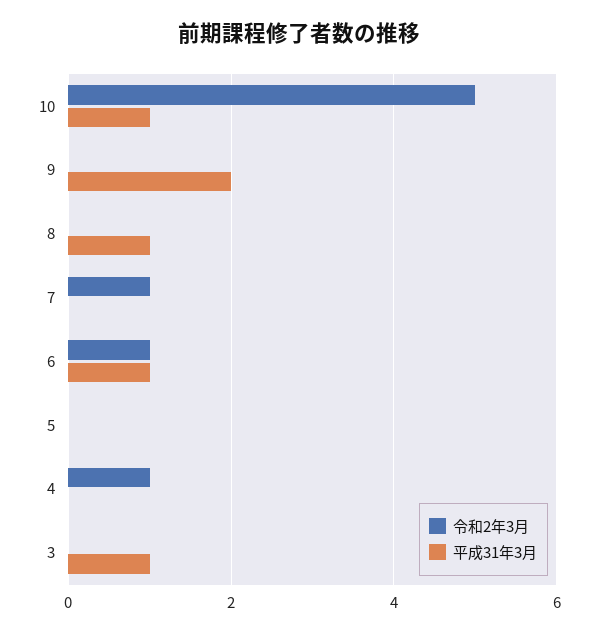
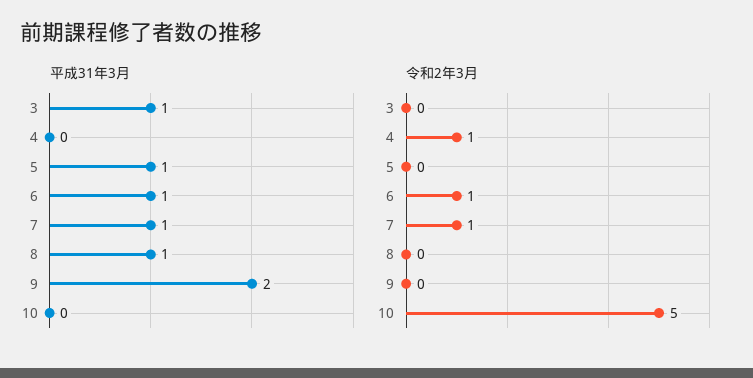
平成31年3月, 10: 1 -> 0
平成31年3月, 7: 0 -> 1
平成31年3月, 5: 0 -> 1

